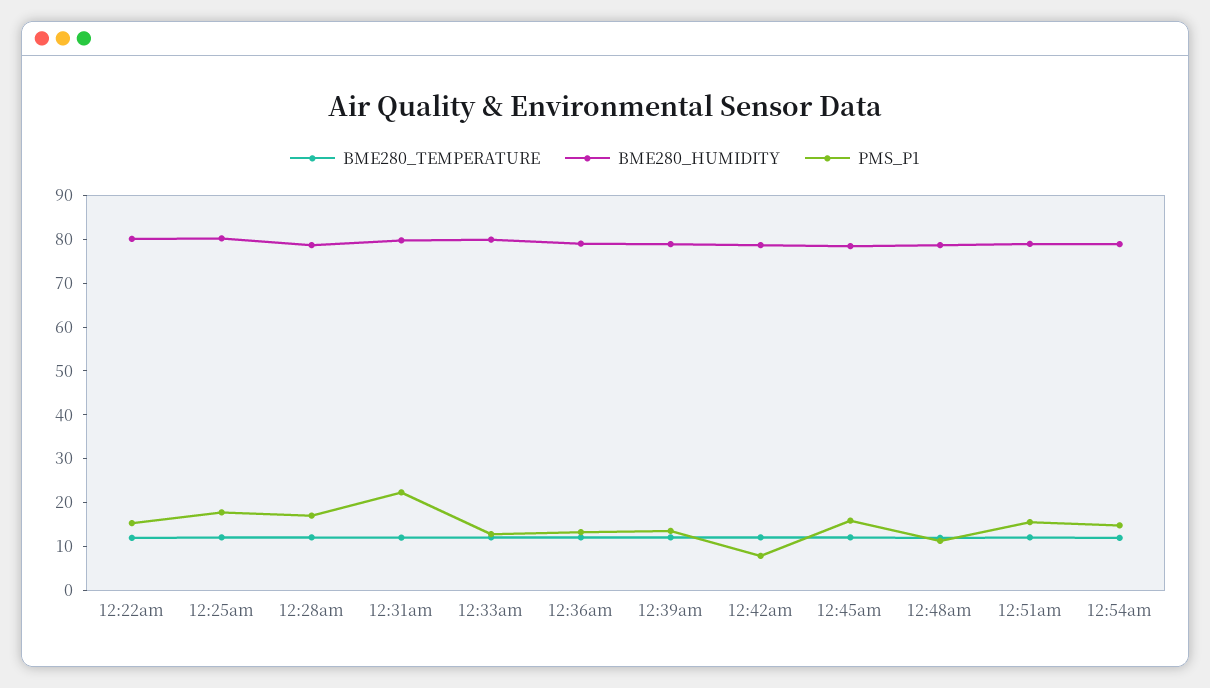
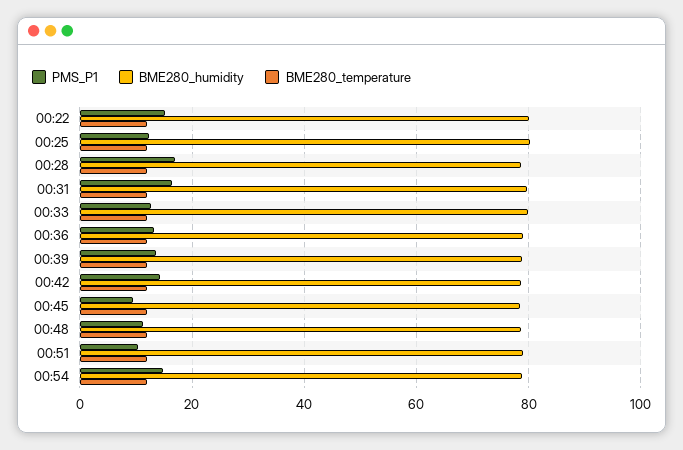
PMS_P1, 12:25am: 18 -> 12
PMS_P1, 12:31am: 22 -> 16
PMS_P1, 12:42am: 8 -> 14
PMS_P1, 12:45am: 16 -> 10
PMS_P1, 12:51am: 16 -> 10

